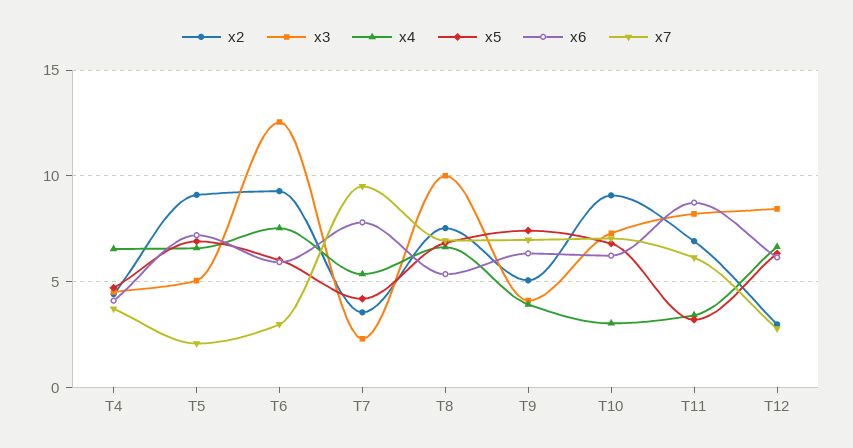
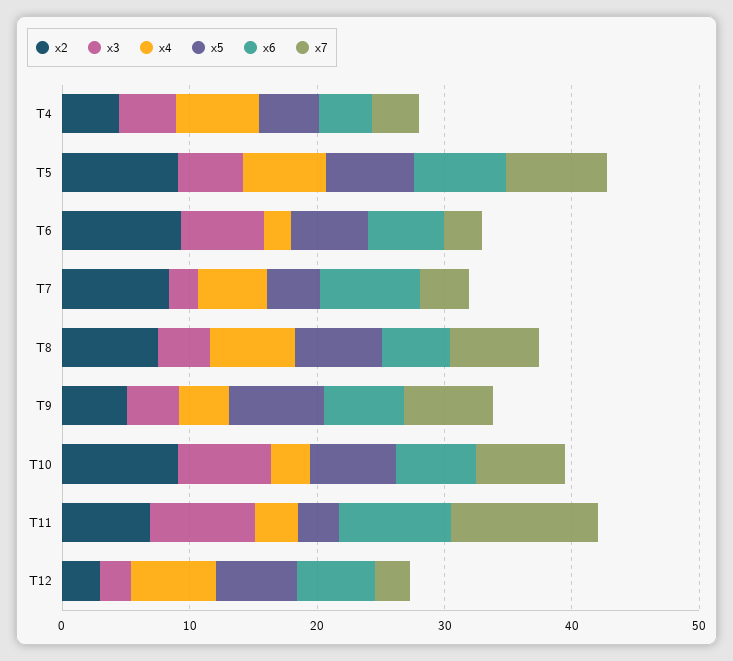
x7, T5: 2 -> 8
x3, T6: 12.5 -> 6
x4, T6: 7.5 -> 2
x2, T7: 3.5 -> 8
x7, T7: 9.5 -> 4
x3, T8: 10 -> 4
x7, T11: 6 -> 12
x3, T12: 8.5 -> 2

